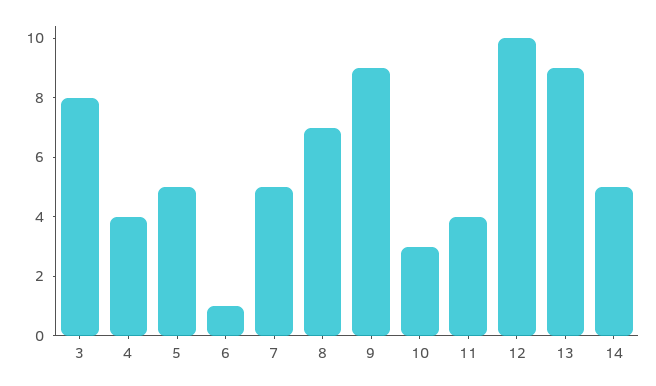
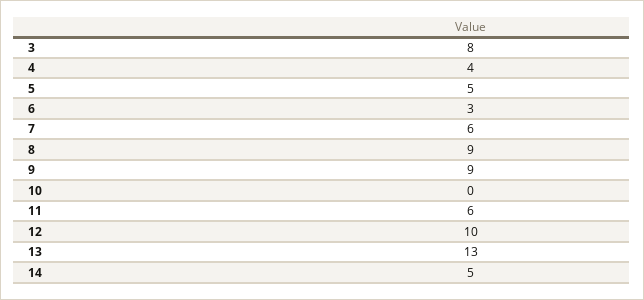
6: 1 -> 3
7: 5 -> 6
8: 7 -> 9
10: 3 -> 0
11: 4 -> 6
13: 9 -> 13

